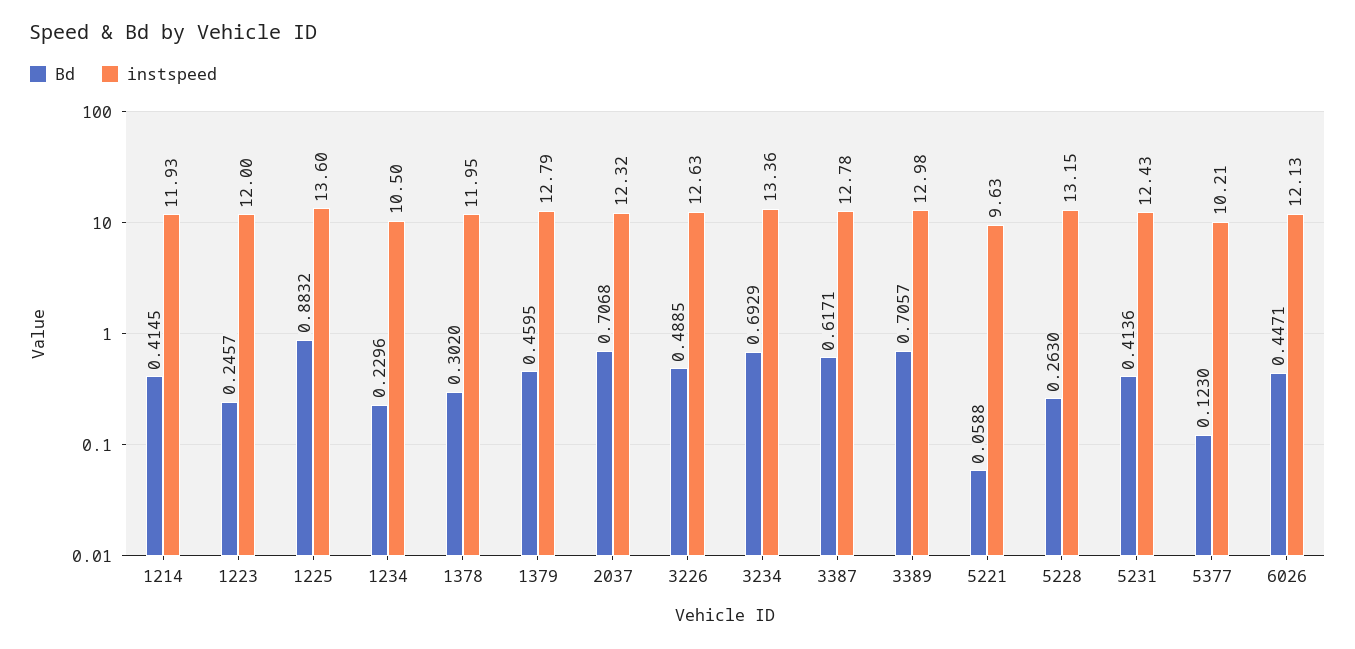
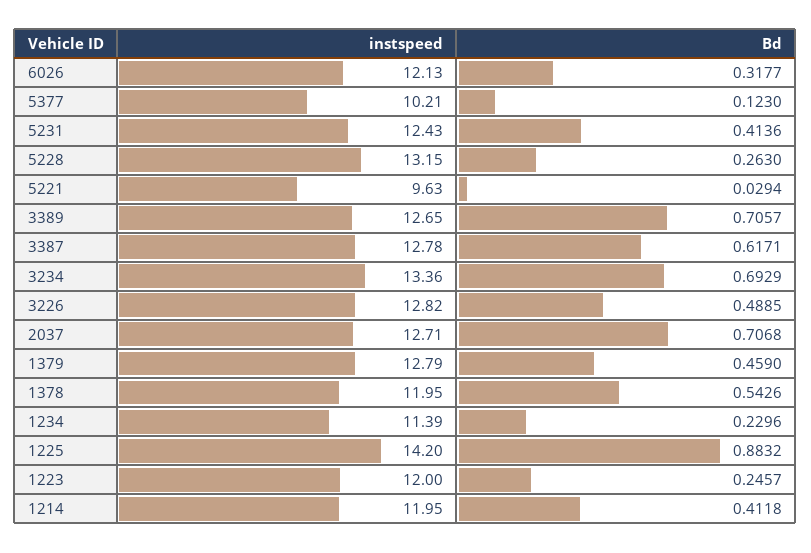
Bd, 1214: 0.4145 -> 0.4118
instspeed, 1214: 11.93 -> 11.95
instspeed, 1225: 13.6 -> 14.2
instspeed, 1234: 10.5 -> 11.39
Bd, 1378: 0.302 -> 0.5426
Bd, 1379: 0.4595 -> 0.459
instspeed, 2037: 12.32 -> 12.71
instspeed, 3226: 12.63 -> 12.82
instspeed, 3389: 12.98 -> 12.65
Bd, 5221: 0.0588 -> 0.0294
Bd, 6026: 0.4471 -> 0.3177

